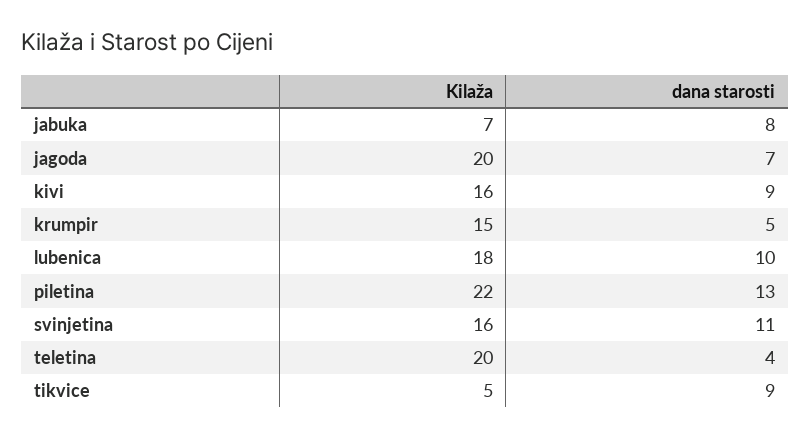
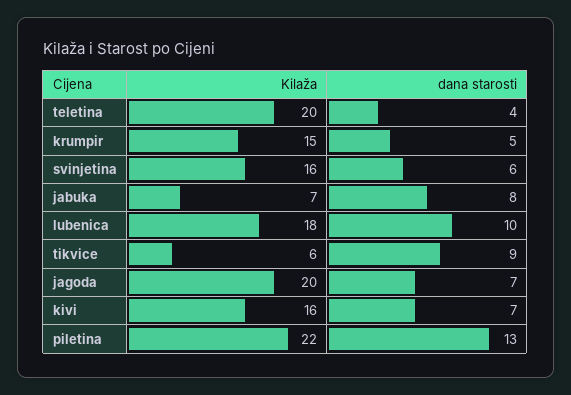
dana starosti, kivi: 9 -> 7
dana starosti, svinjetina: 11 -> 6
Kilaža, tikvice: 5 -> 6

